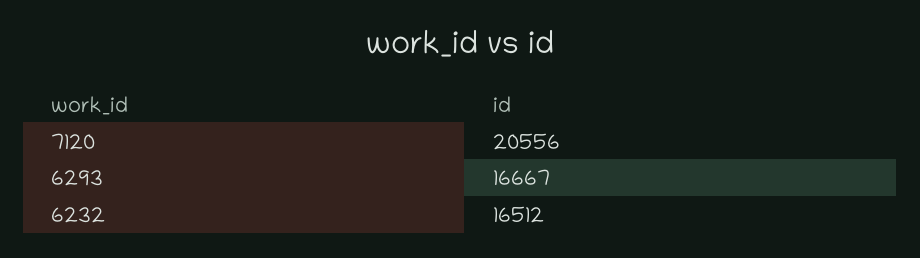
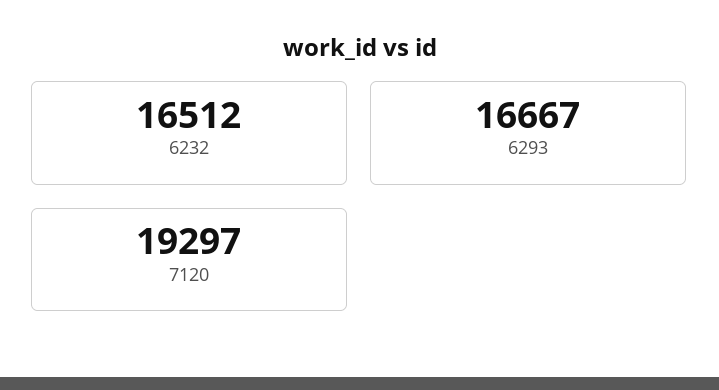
7120: 20556 -> 19297

